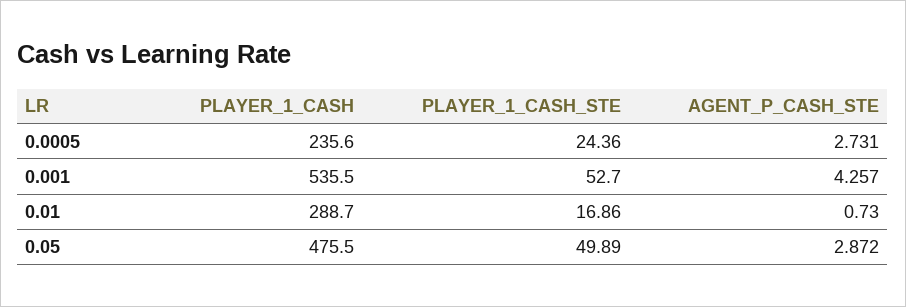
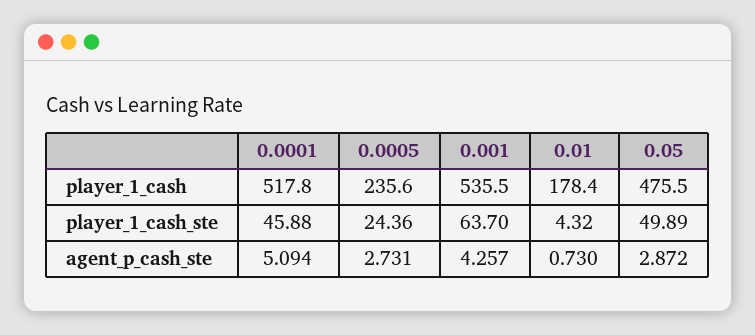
PLAYER_1_CASH_STE, 0.001: 52.7 -> 63.7
PLAYER_1_CASH, 0.01: 288.7 -> 178.4
PLAYER_1_CASH_STE, 0.01: 16.86 -> 4.32
PLAYER_1_CASH, 0.0001: none -> 517.8
PLAYER_1_CASH_STE, 0.0001: none -> 45.88
AGENT_P_CASH_STE, 0.0001: none -> 5.094

